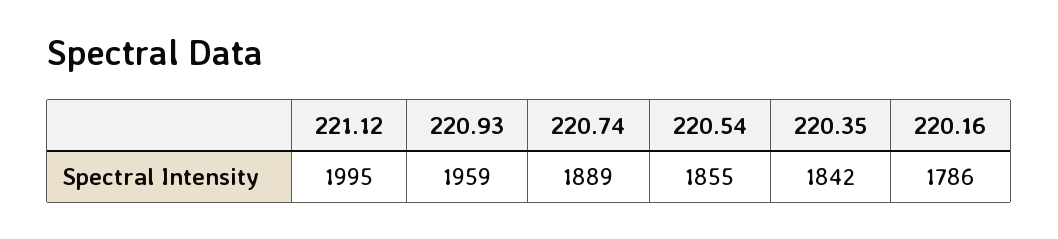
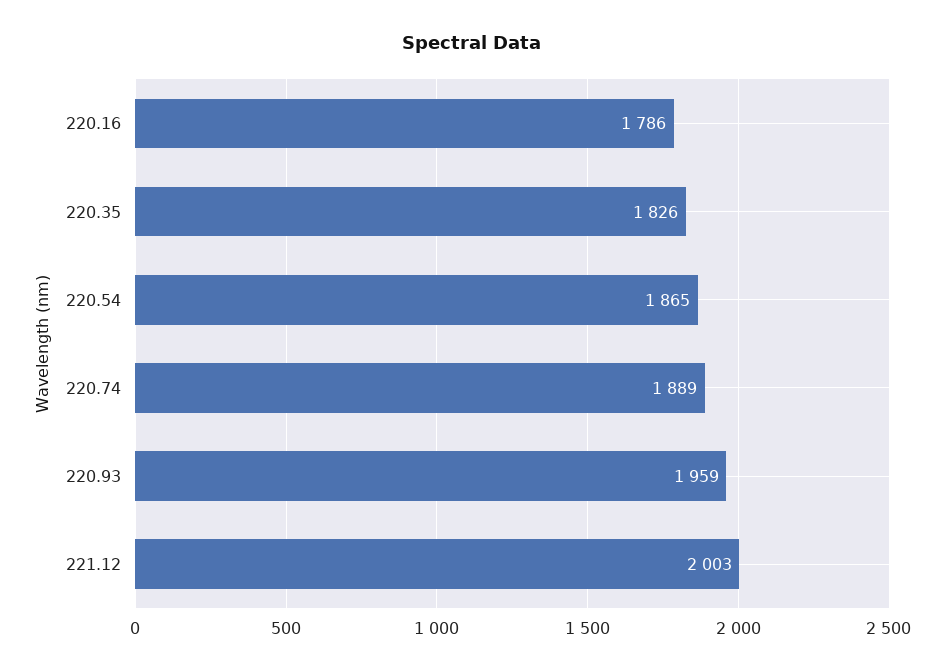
221.12: 1995 -> 2003
220.54: 1855 -> 1865
220.35: 1842 -> 1826

